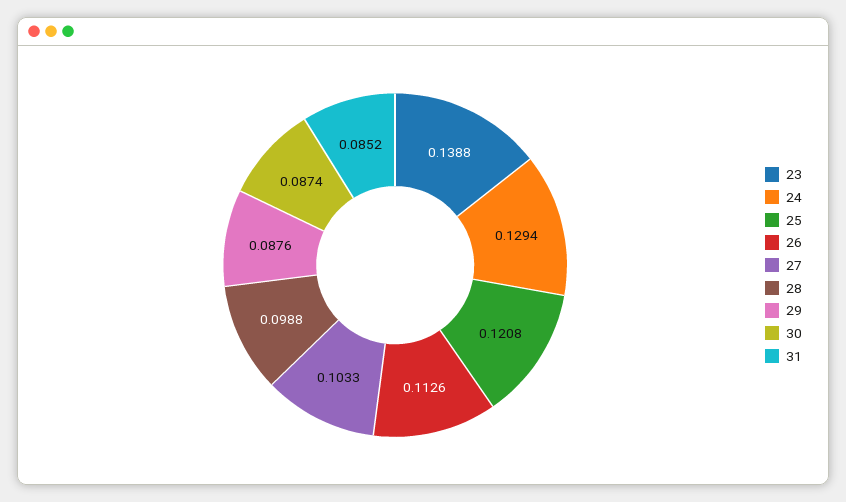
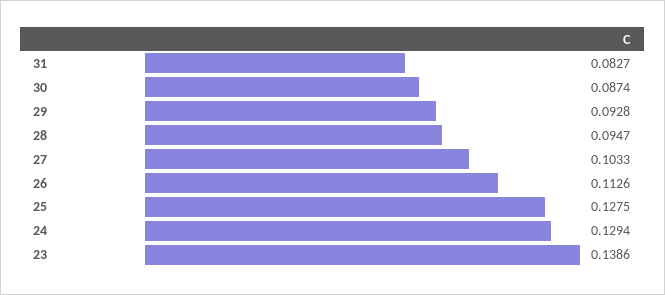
23: 0.1388 -> 0.1386
25: 0.1208 -> 0.1275
28: 0.0988 -> 0.0947
29: 0.0876 -> 0.0928
31: 0.0852 -> 0.0827

